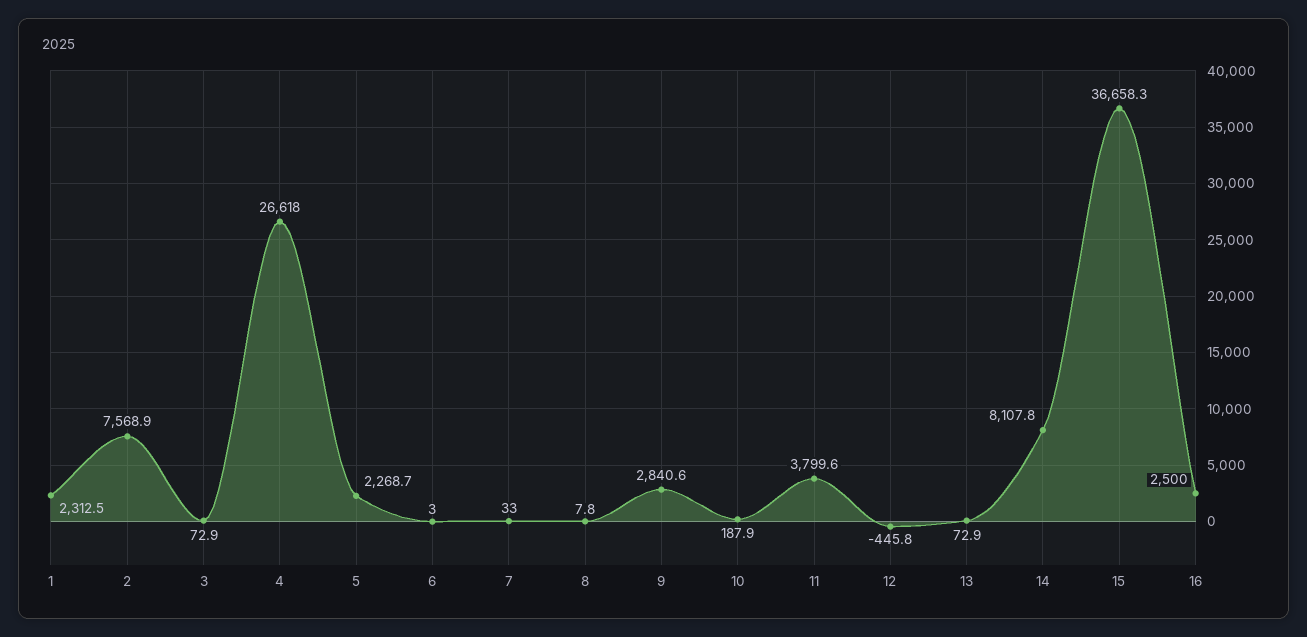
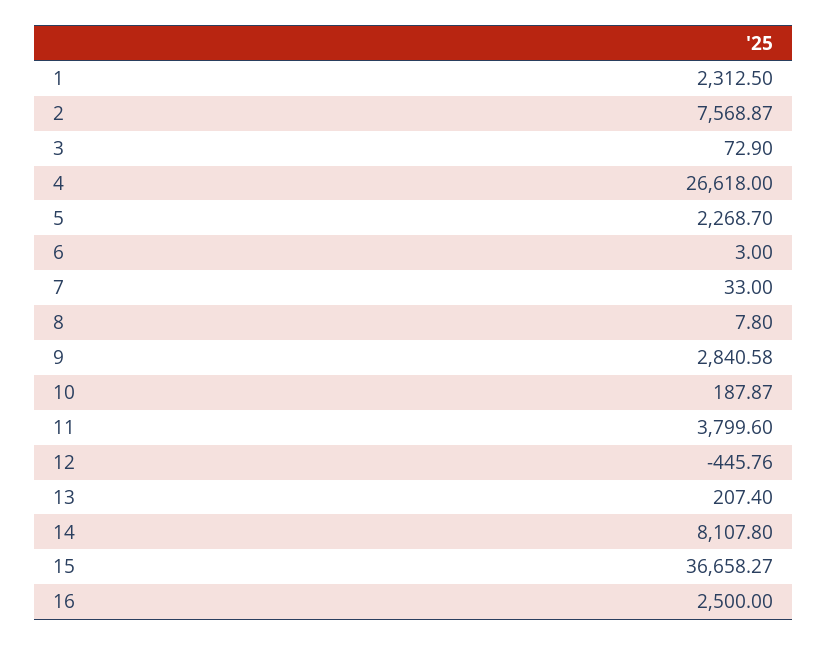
13: 72.9 -> 207.4

